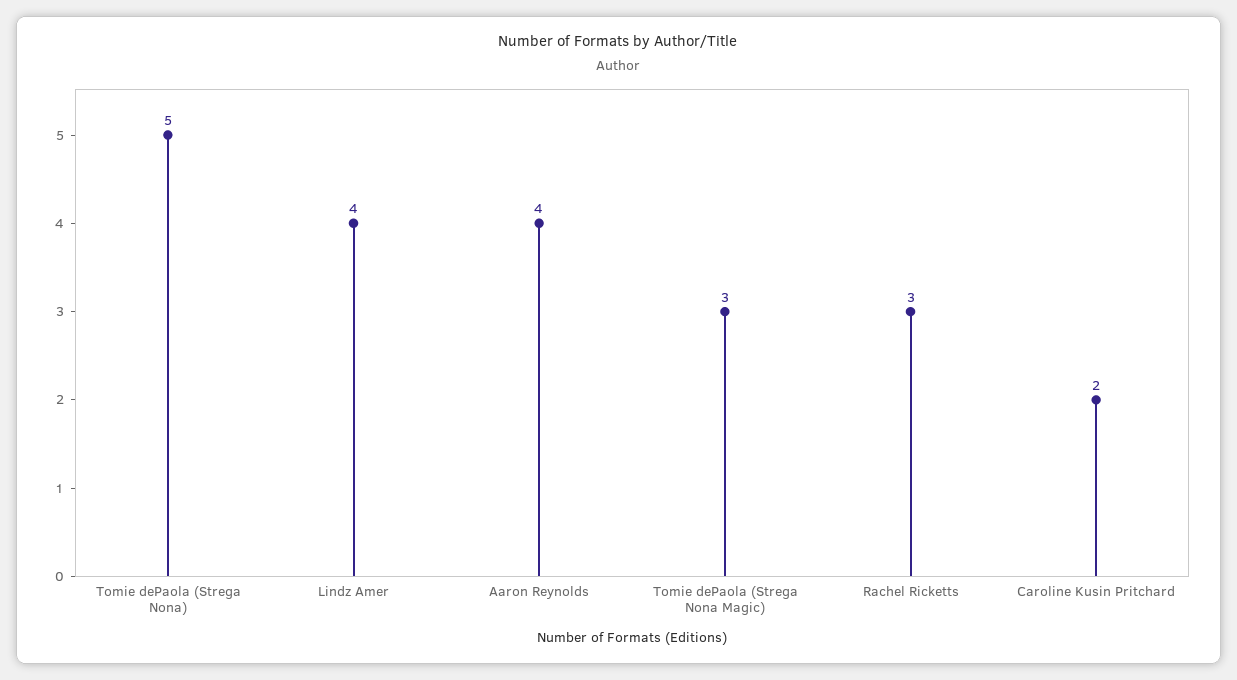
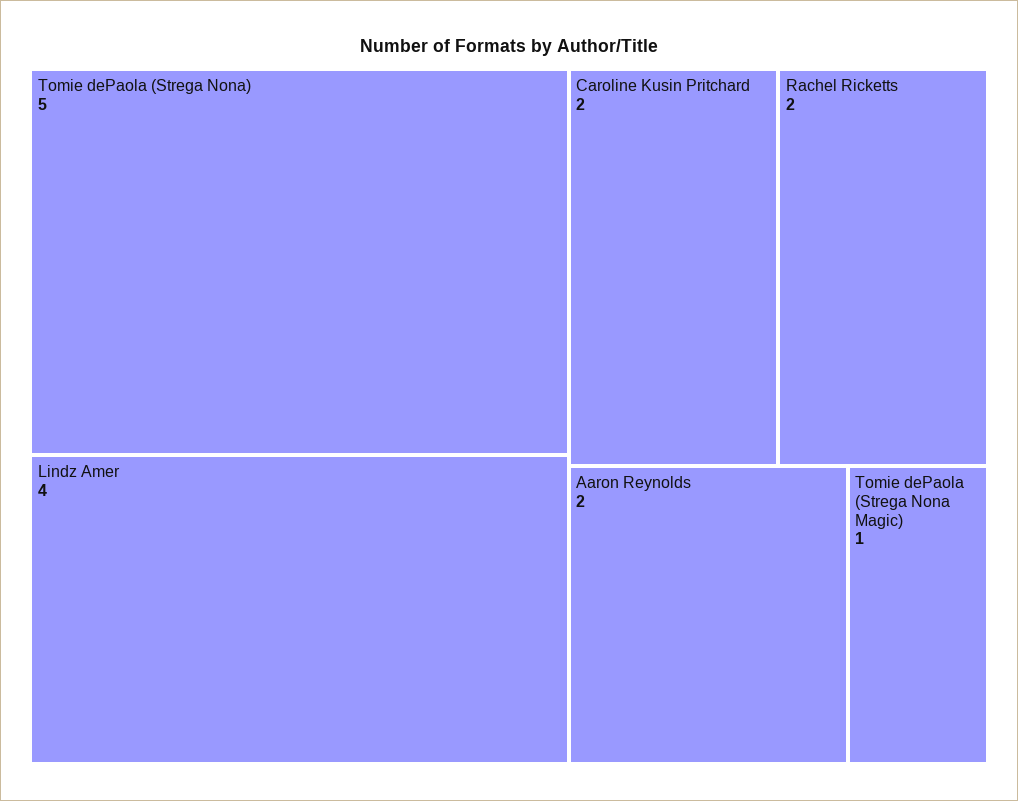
Aaron Reynolds: 4 -> 2
Tomie dePaola (Strega Nona Magic): 3 -> 1
Rachel Ricketts: 3 -> 2

